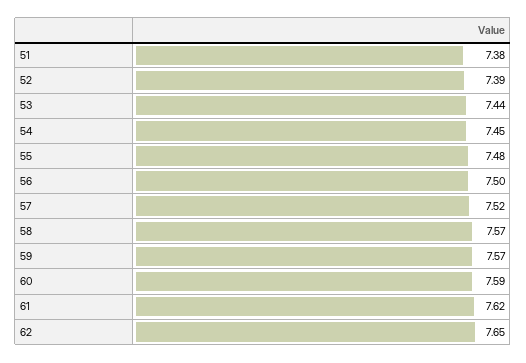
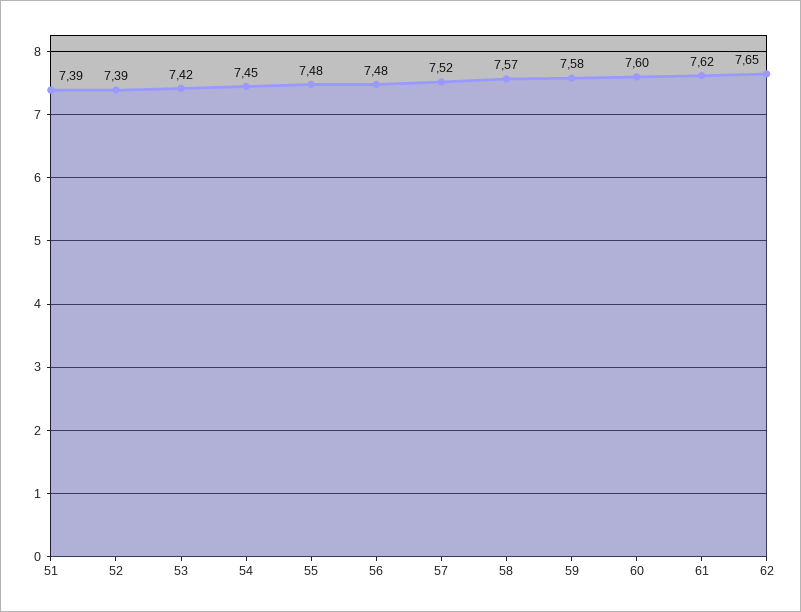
51: 7.38 -> 7.39
53: 7.44 -> 7.42
56: 7.5 -> 7.48
59: 7.57 -> 7.58
60: 7.59 -> 7.6

